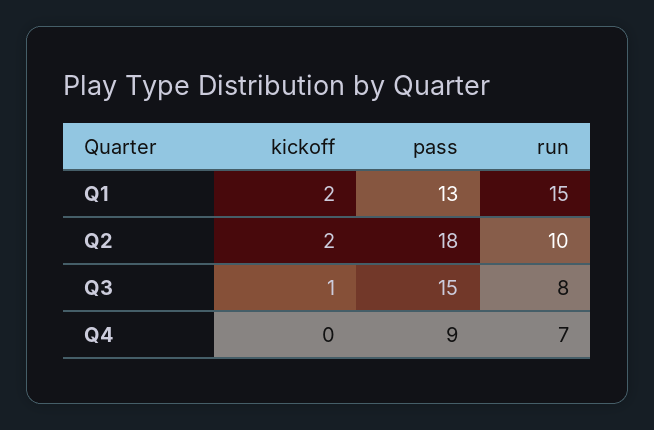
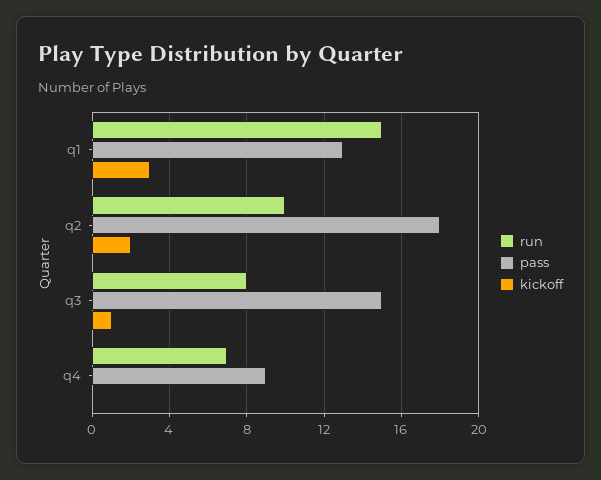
kickoff, Q1: 2 -> 3

